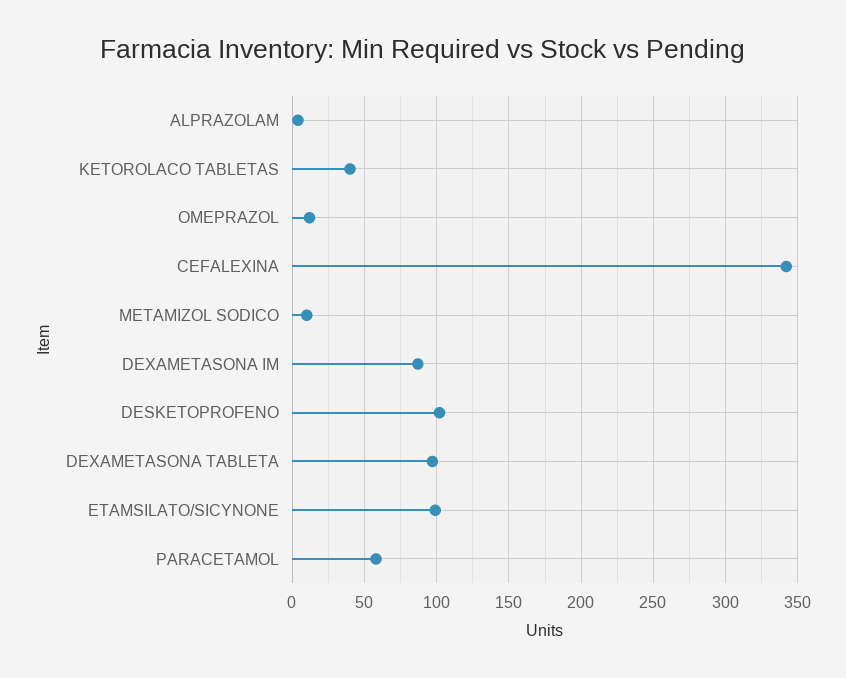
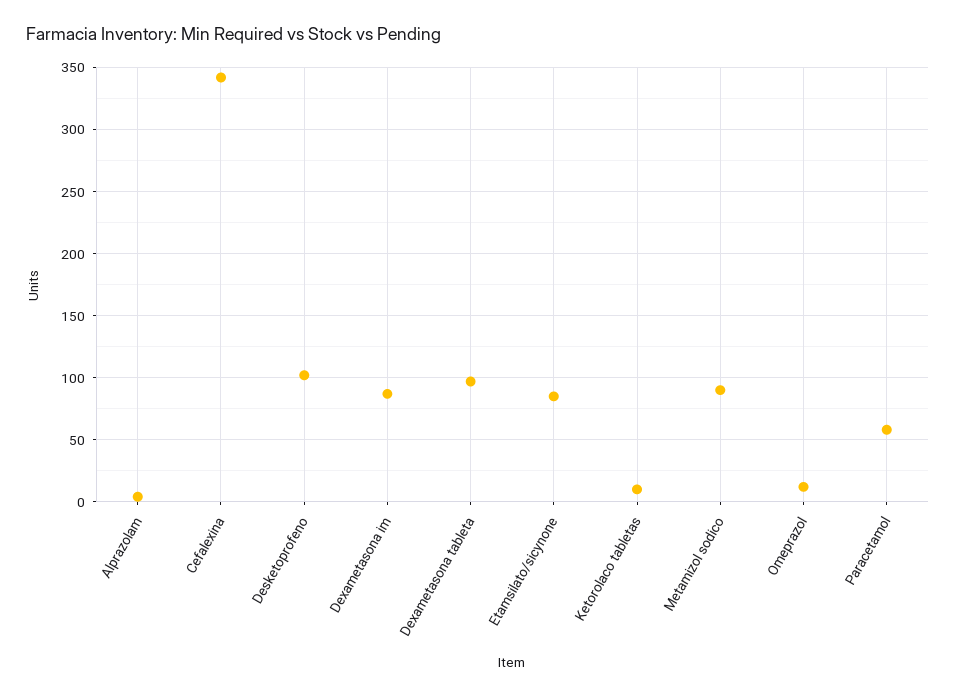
KETOROLACO TABLETAS: 40 -> 10
METAMIZOL SODICO: 10 -> 90
ETAMSILATO/SICYNONE: 100 -> 85

